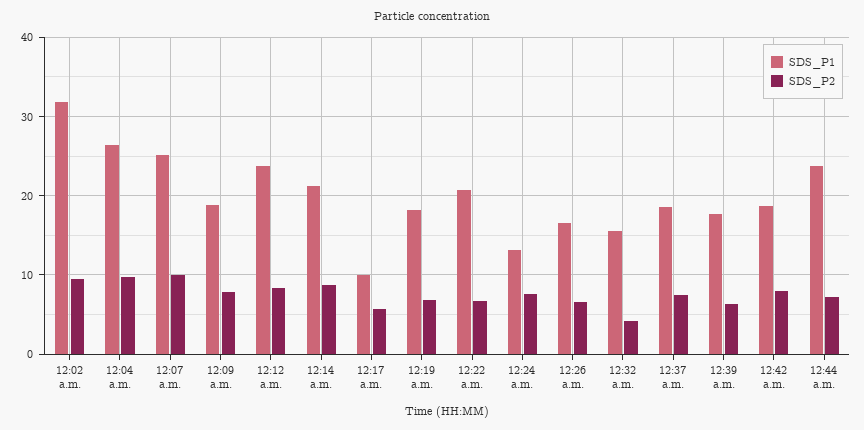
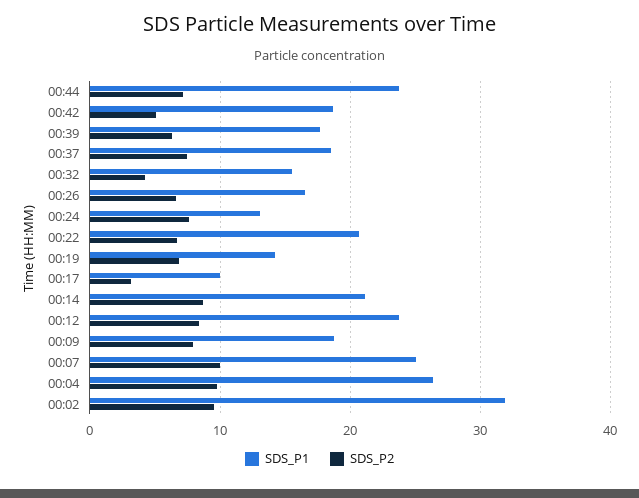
SDS_P2, 12:17 a.m.: 6 -> 3
SDS_P1, 12:19 a.m.: 18 -> 14
SDS_P2, 12:42 a.m.: 8 -> 5

